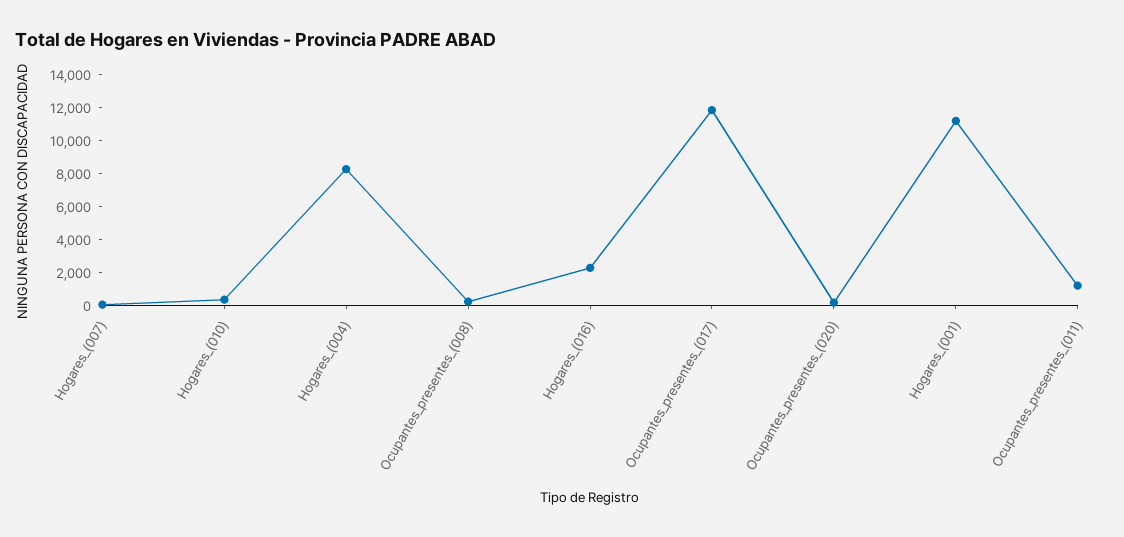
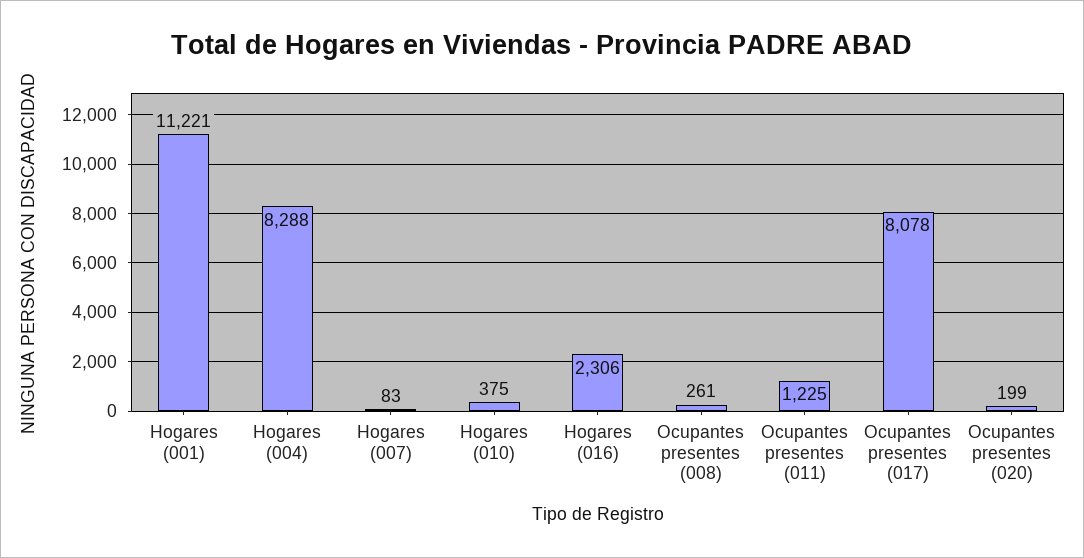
Ocupantes_presentes_(017): 12000 -> 8078

